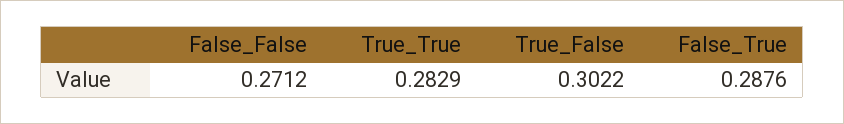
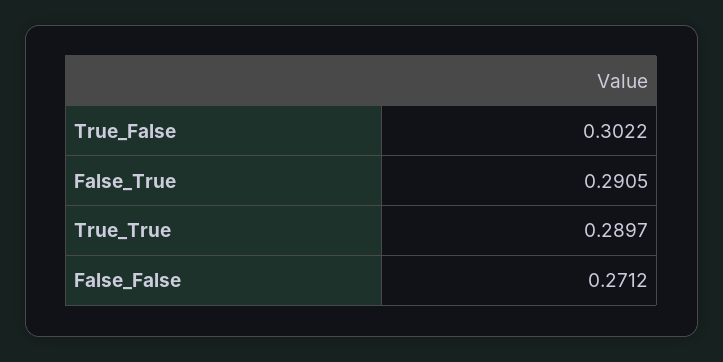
True_True: 0.2829 -> 0.2897
False_True: 0.2876 -> 0.2905

